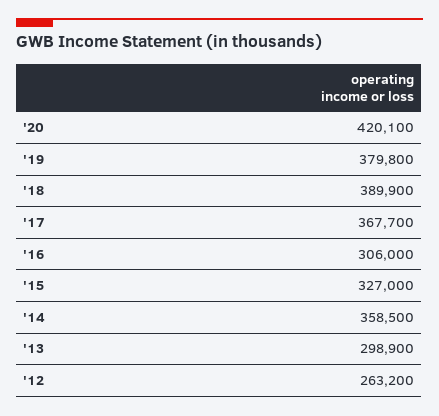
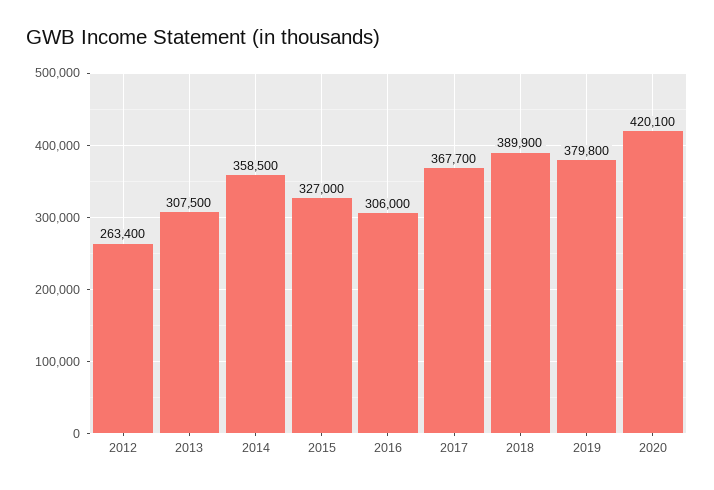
'13: 298900 -> 307500
'12: 263200 -> 263400

